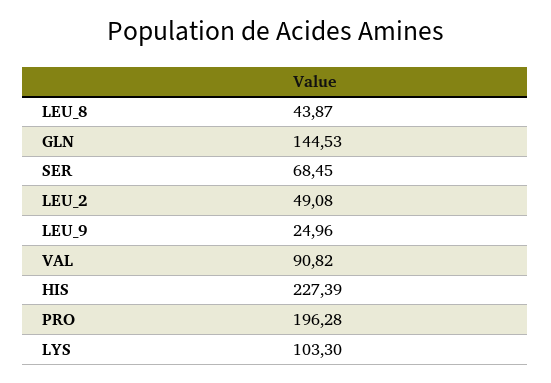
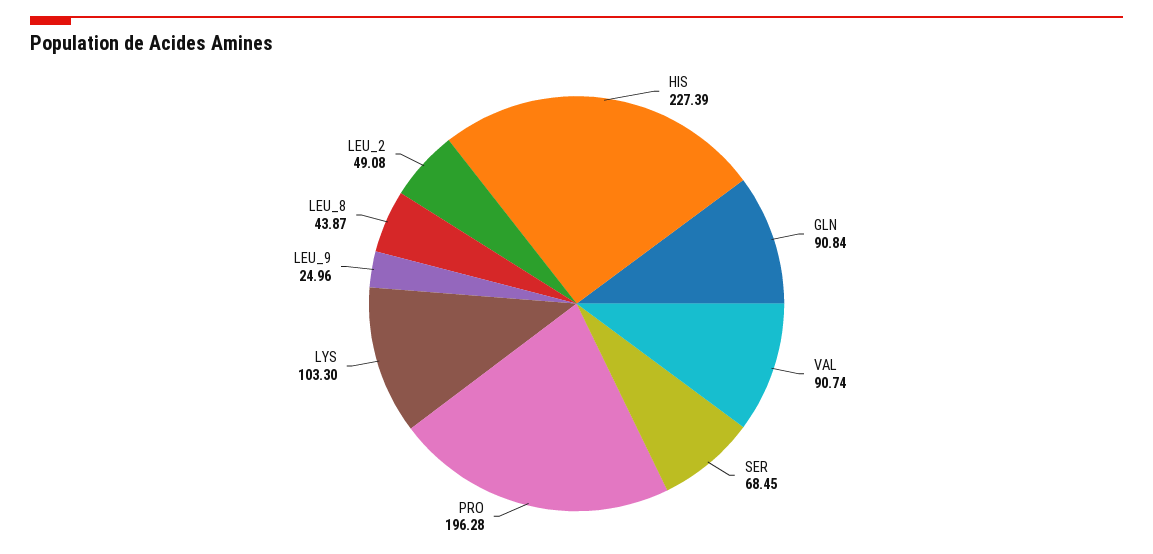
GLN: 144.53 -> 90.84
VAL: 90.82 -> 90.74

